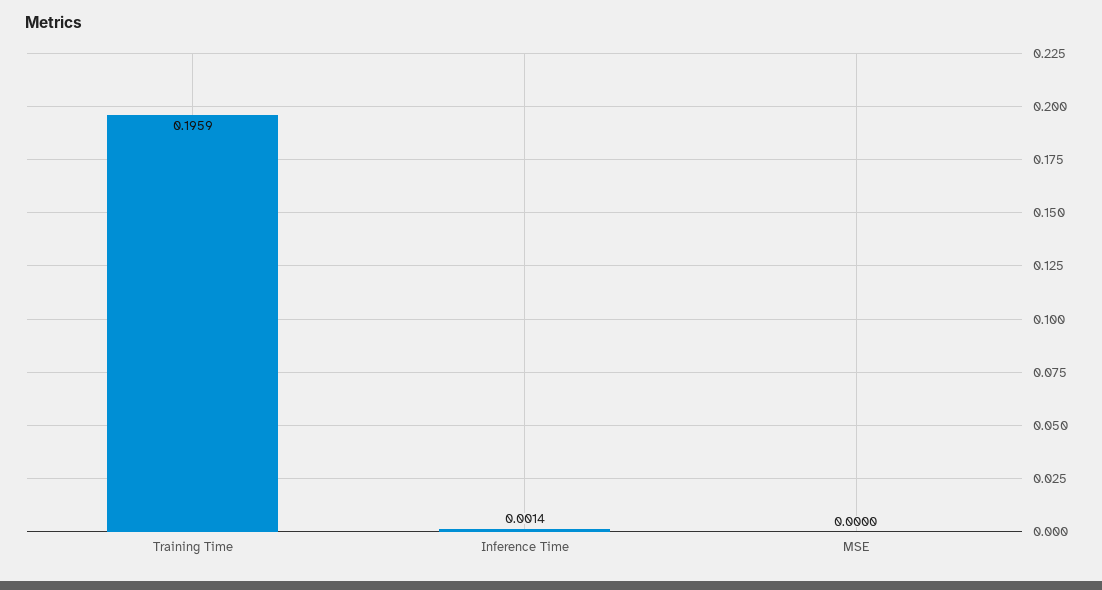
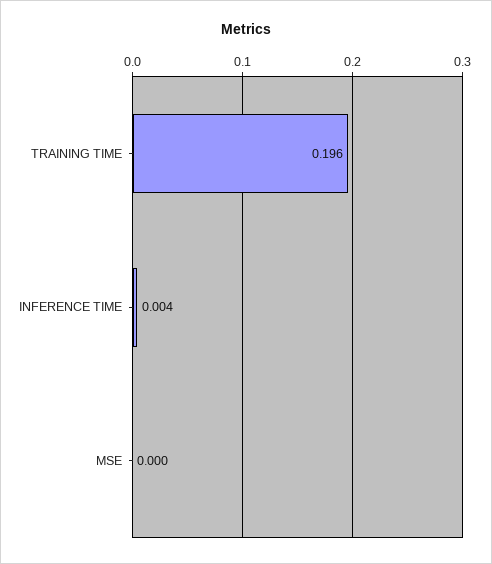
Inference Time: 0.0014 -> 0.004

